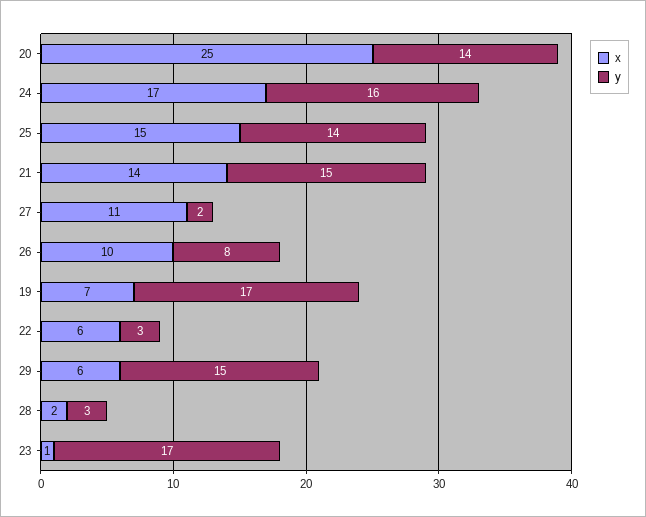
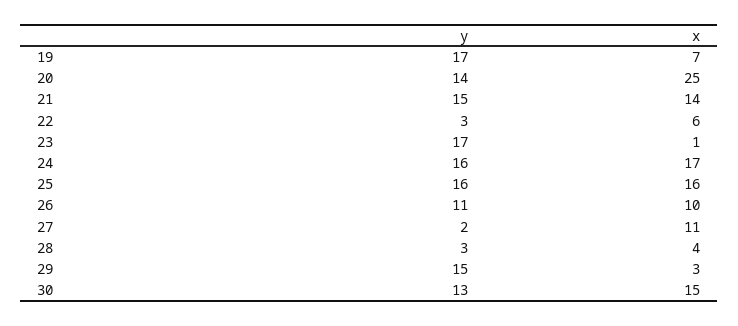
x, 25: 15 -> 16
y, 25: 14 -> 16
y, 26: 8 -> 11
x, 29: 6 -> 3
x, 28: 2 -> 4
y, 30: none -> 13
x, 30: none -> 15

